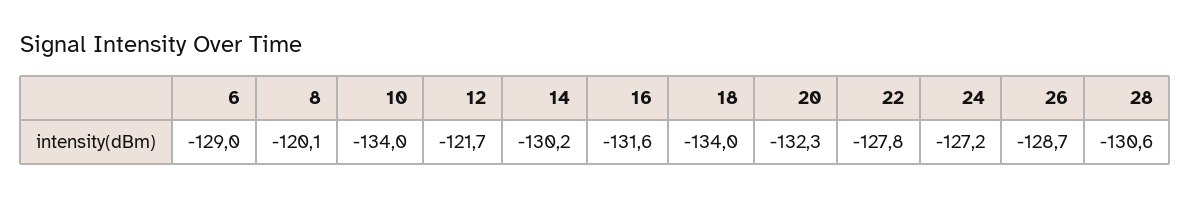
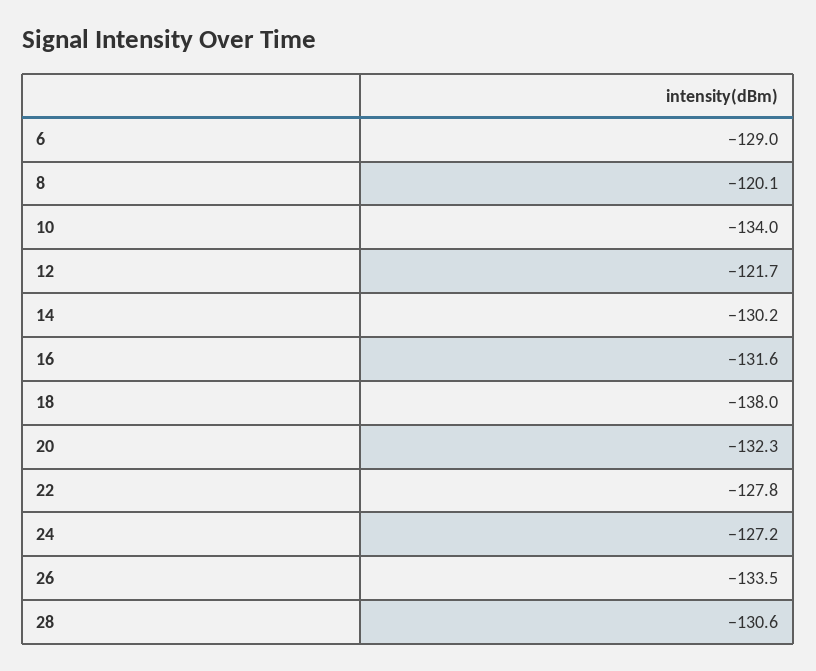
18: -134 -> -138
26: -128.7 -> -133.5

